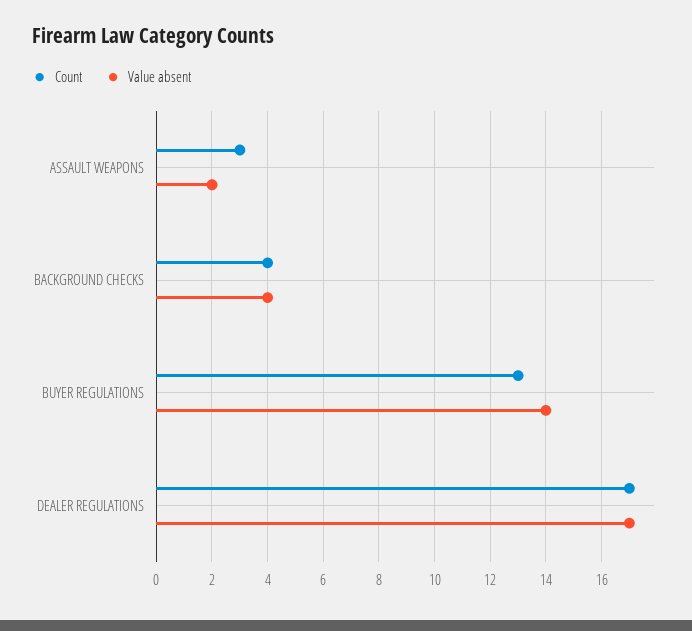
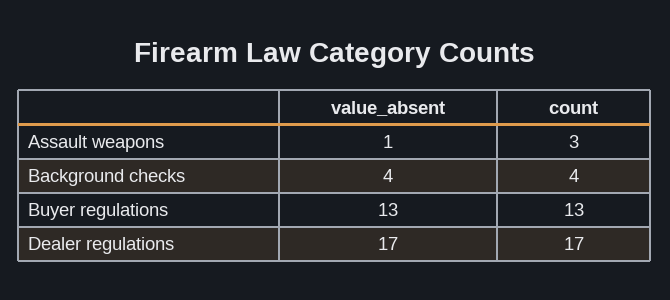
Value absent, ASSAULT WEAPONS: 2 -> 1
Value absent, BUYER REGULATIONS: 14 -> 13

